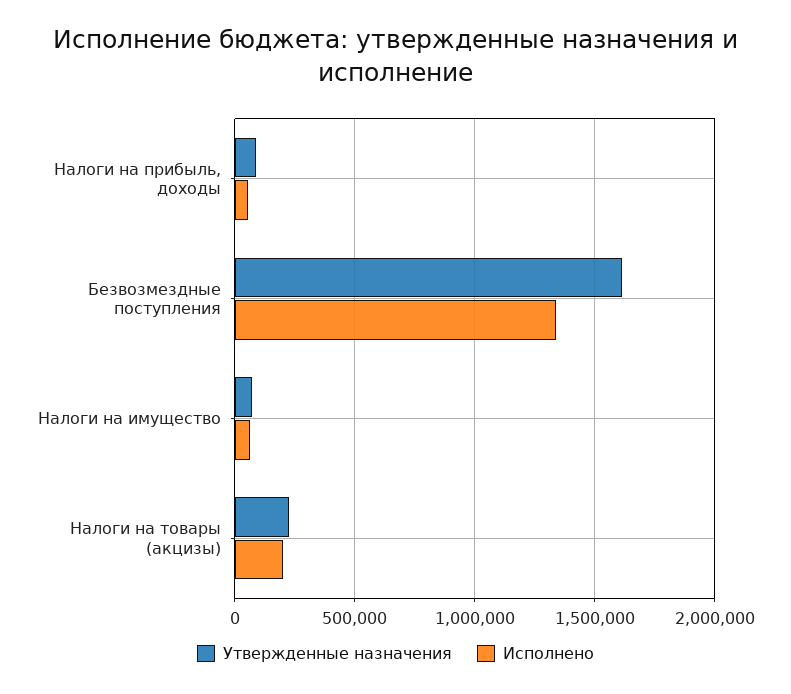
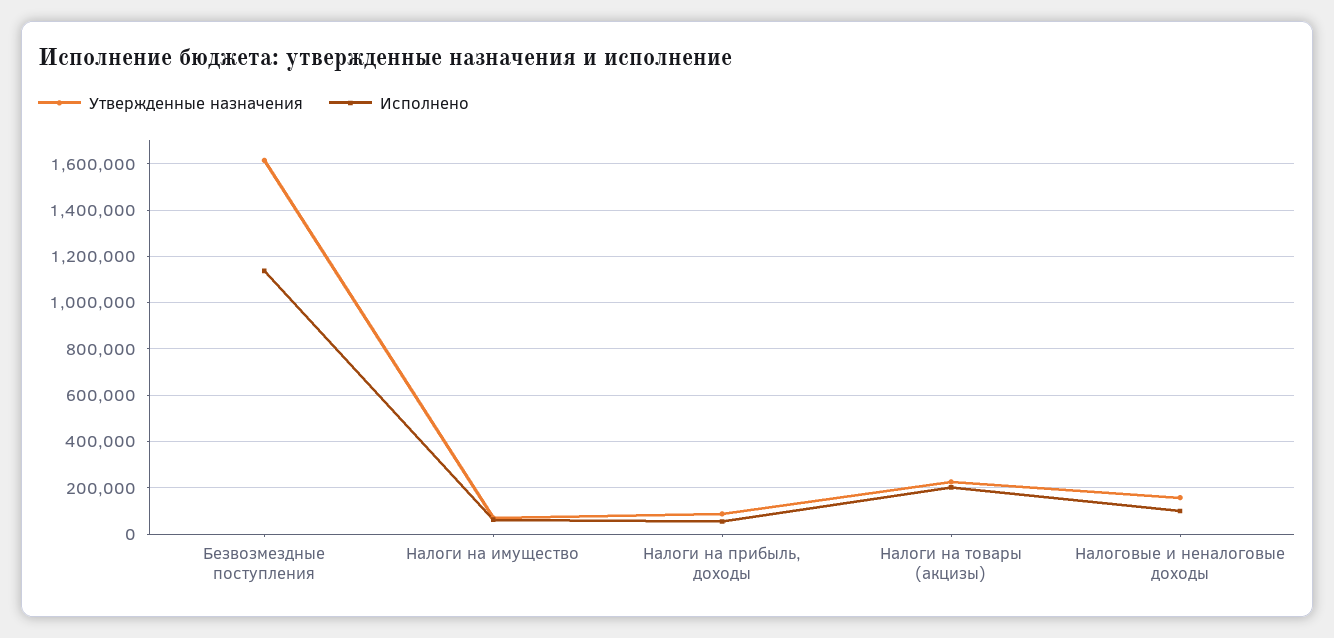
Исполнено, Безвозмездные поступления: 1350000 -> 1150000
Утвержденные назначения, Налоговые и неналоговые доходы: none -> 150000
Исполнено, Налоговые и неналоговые доходы: none -> 100000

